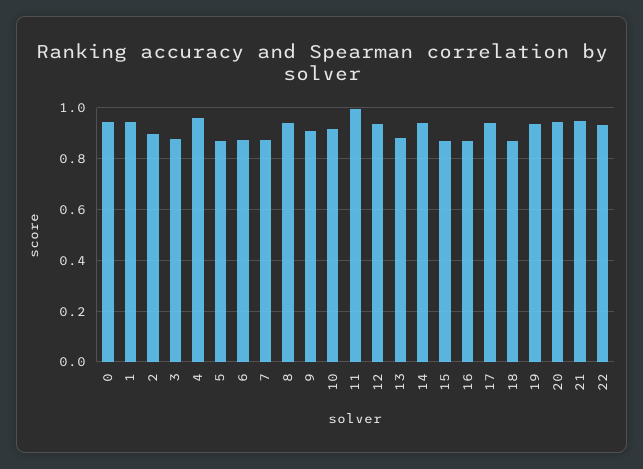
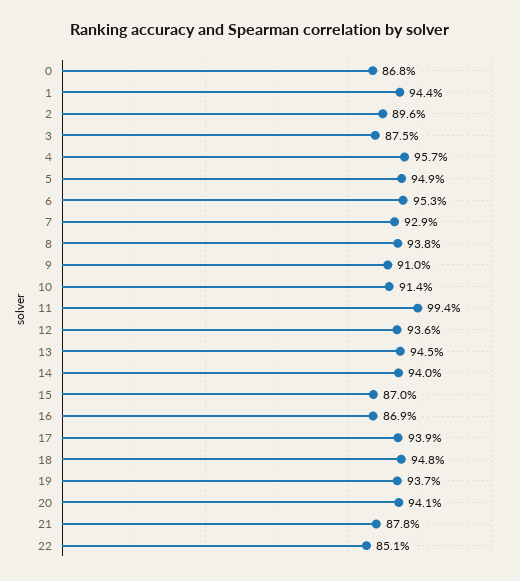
0: 0.95 -> 0.868
5: 0.875 -> 0.949
6: 0.875 -> 0.953
7: 0.875 -> 0.929
13: 0.875 -> 0.945
18: 0.875 -> 0.948
21: 0.95 -> 0.878
22: 0.925 -> 0.851

